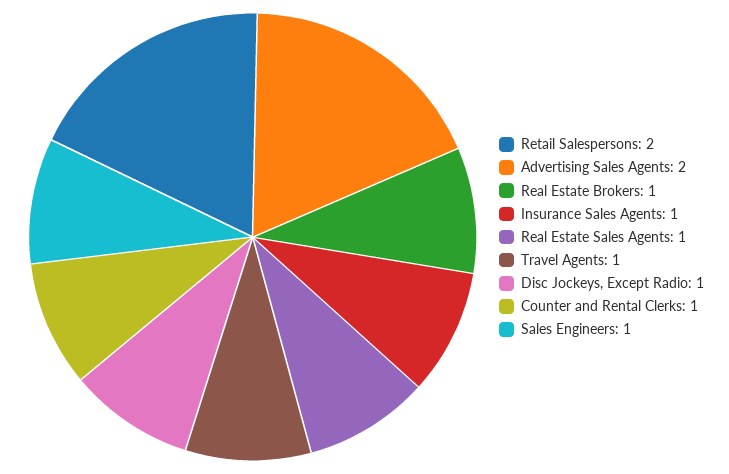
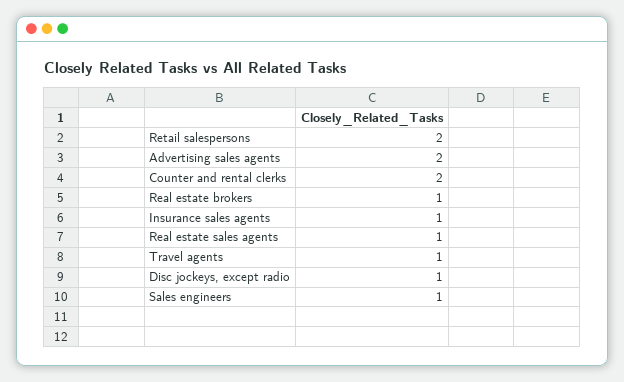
Counter and Rental Clerks: 1 -> 2

